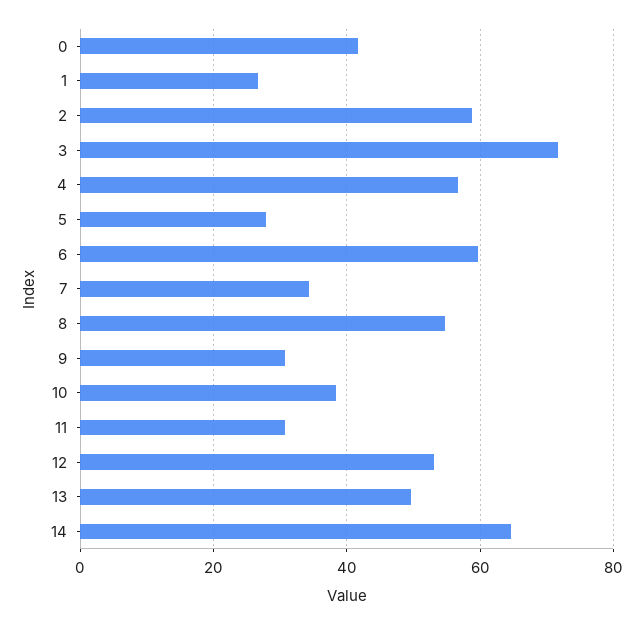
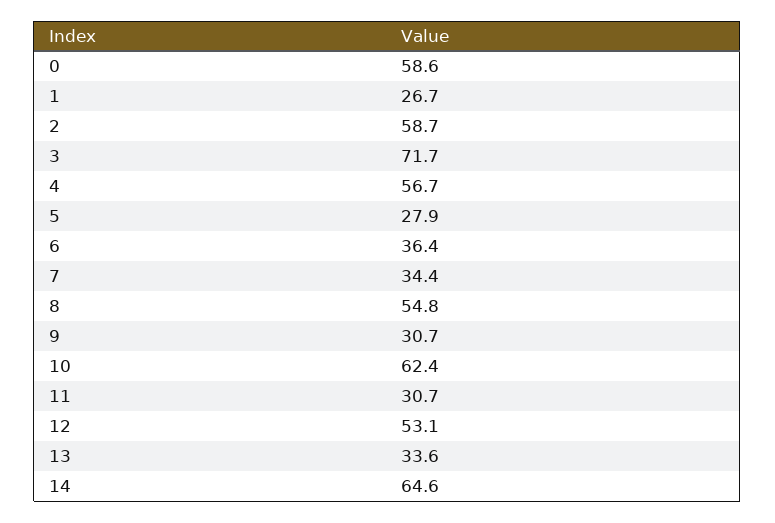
0: 42 -> 58.6
6: 60 -> 36.4
10: 38 -> 62.4
13: 50 -> 33.6

